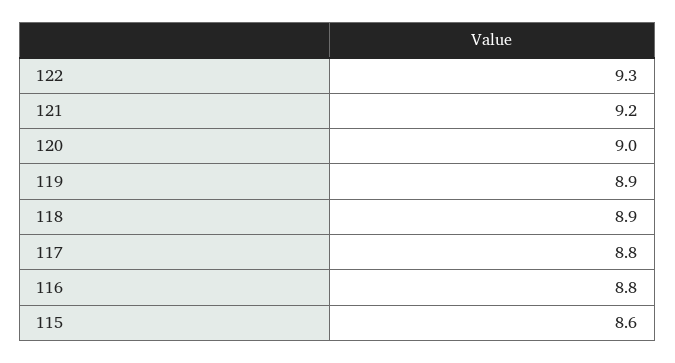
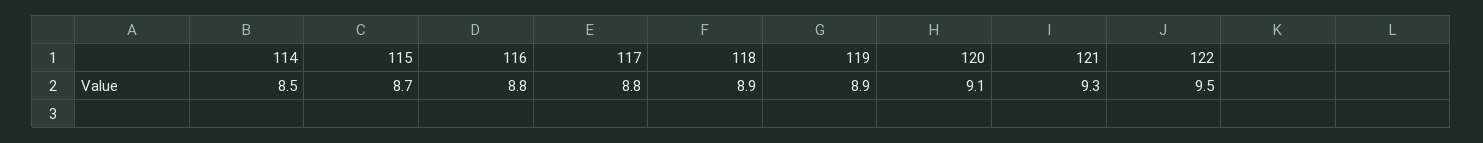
122: 9.3 -> 9.5
121: 9.2 -> 9.3
120: 9 -> 9.1
115: 8.6 -> 8.7
114: none -> 8.5

